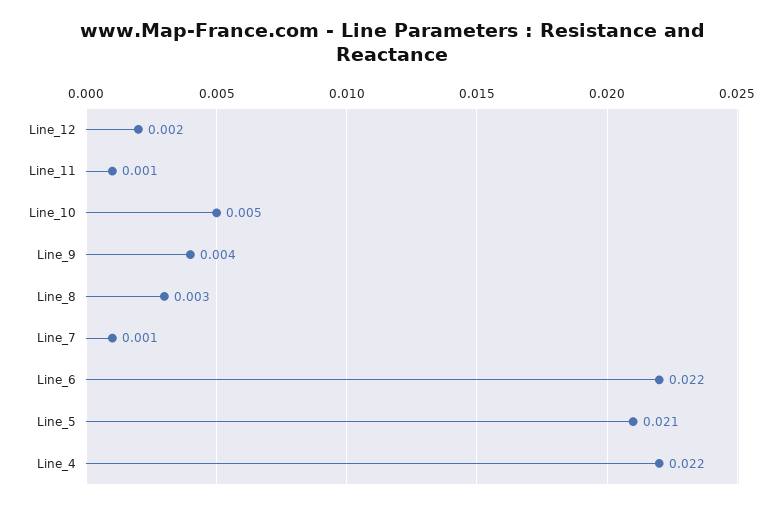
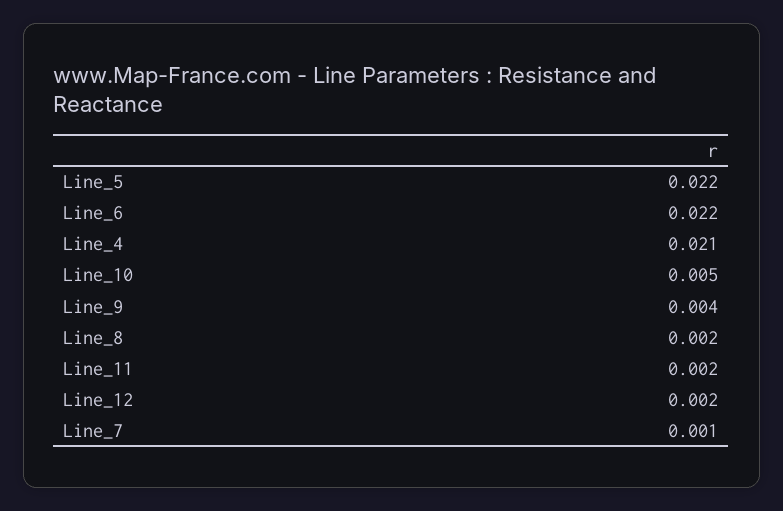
Line_11: 0.001 -> 0.002
Line_8: 0.003 -> 0.002
Line_5: 0.021 -> 0.022
Line_4: 0.022 -> 0.021

